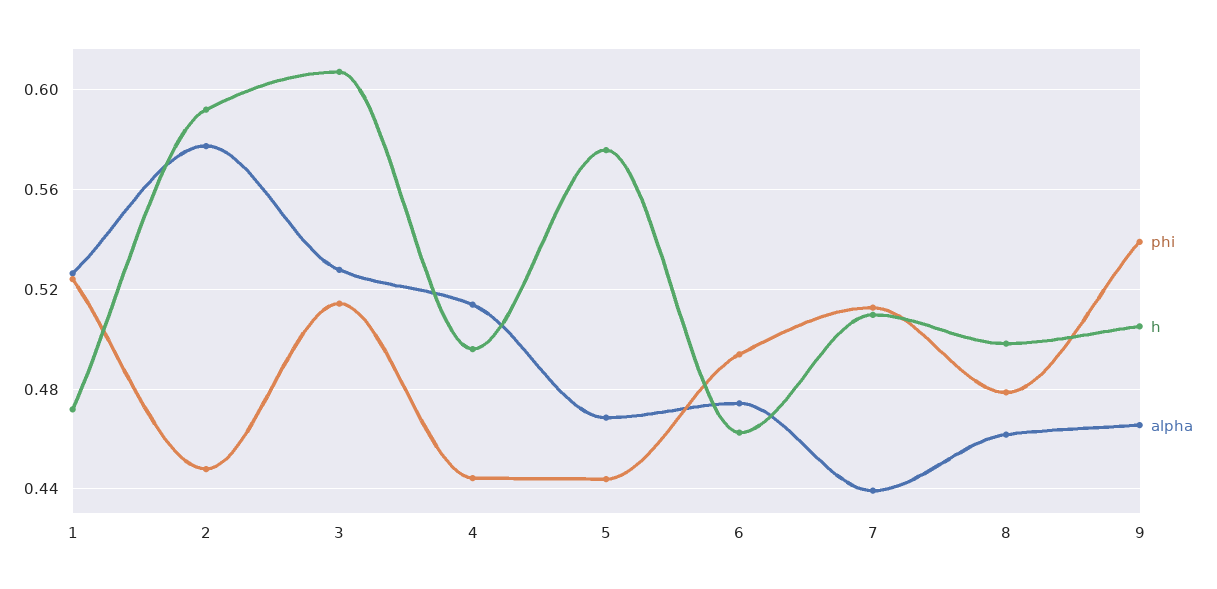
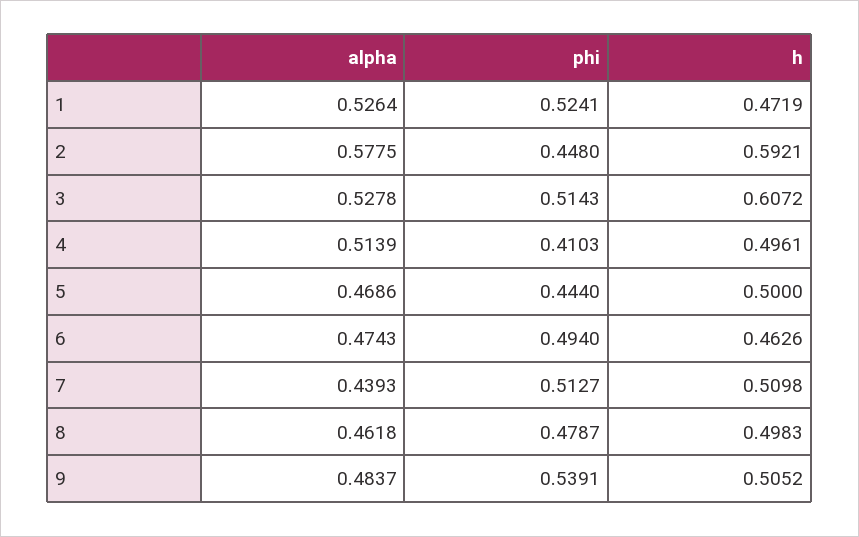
phi, 4: 0.445 -> 0.4103
h, 5: 0.575 -> 0.5
alpha, 9: 0.465 -> 0.4837

